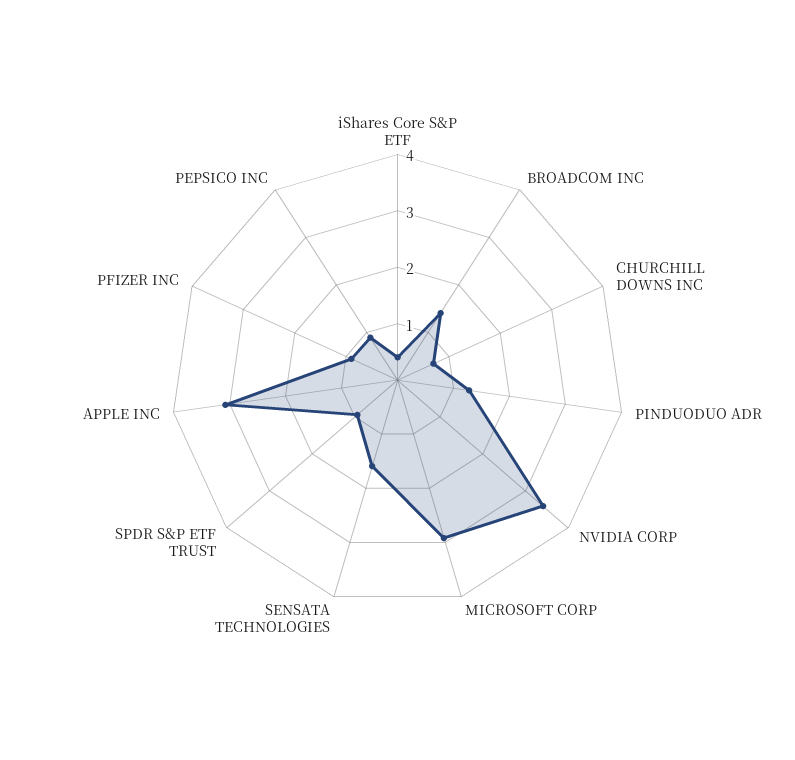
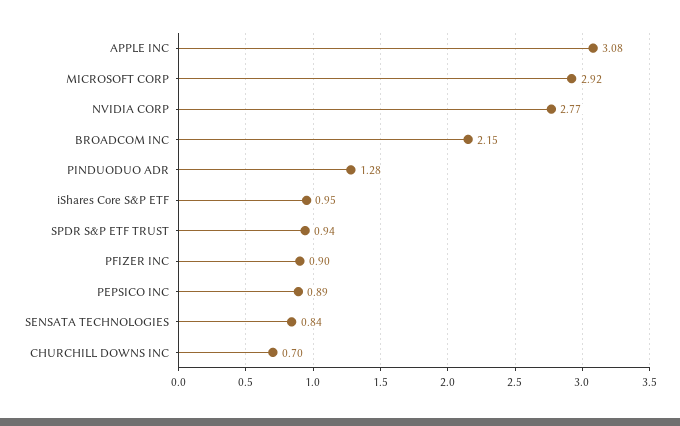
iShares Core S&P ETF: 0.4 -> 0.95
BROADCOM INC: 1.4 -> 2.15
NVIDIA CORP: 3.4 -> 2.77
SENSATA TECHNOLOGIES: 1.6 -> 0.84

